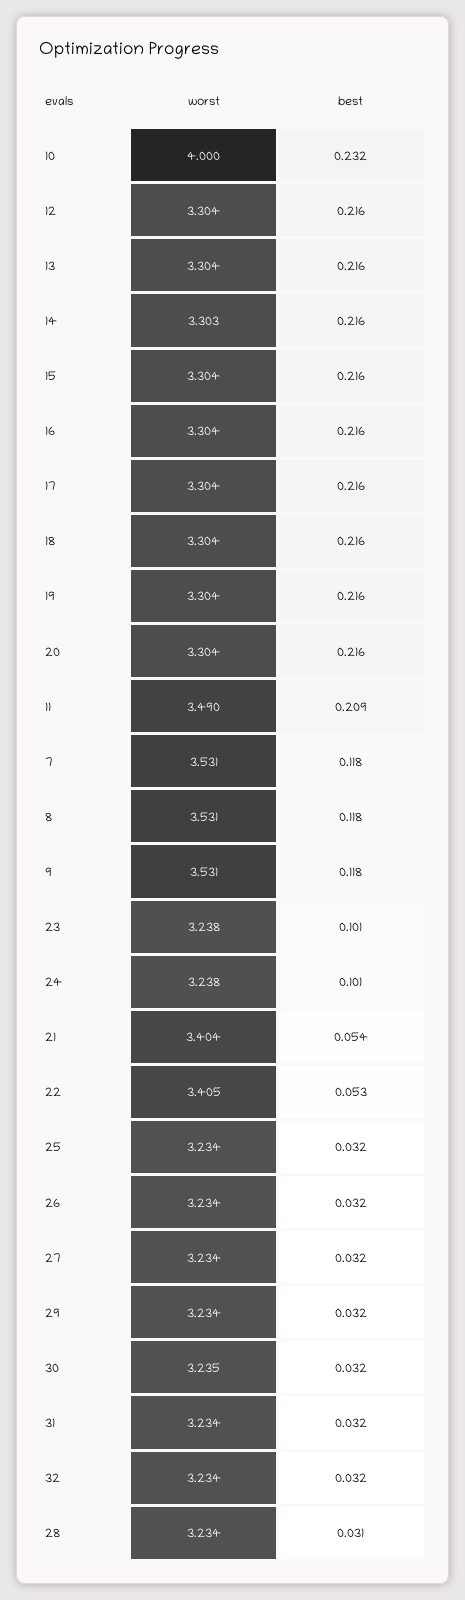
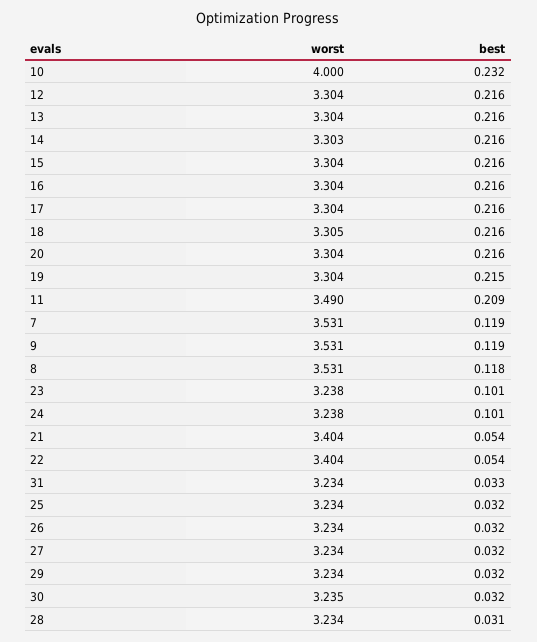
worst, 18: 3.304 -> 3.305
best, 19: 0.216 -> 0.215
best, 7: 0.118 -> 0.119
best, 9: 0.118 -> 0.119
worst, 22: 3.405 -> 3.404
best, 22: 0.053 -> 0.054
best, 31: 0.032 -> 0.033
worst, 32: 3.234 -> none
best, 32: 0.032 -> none

